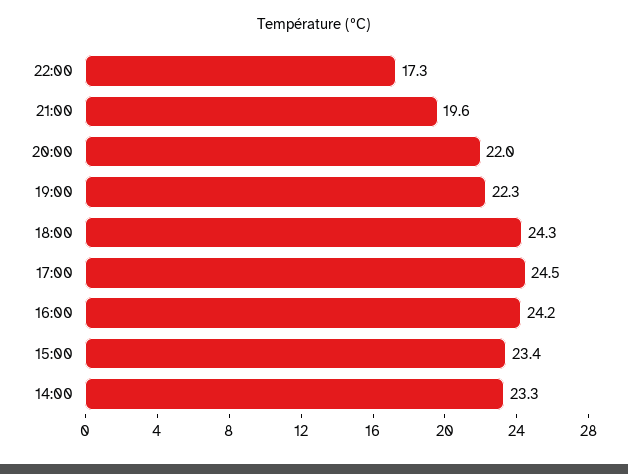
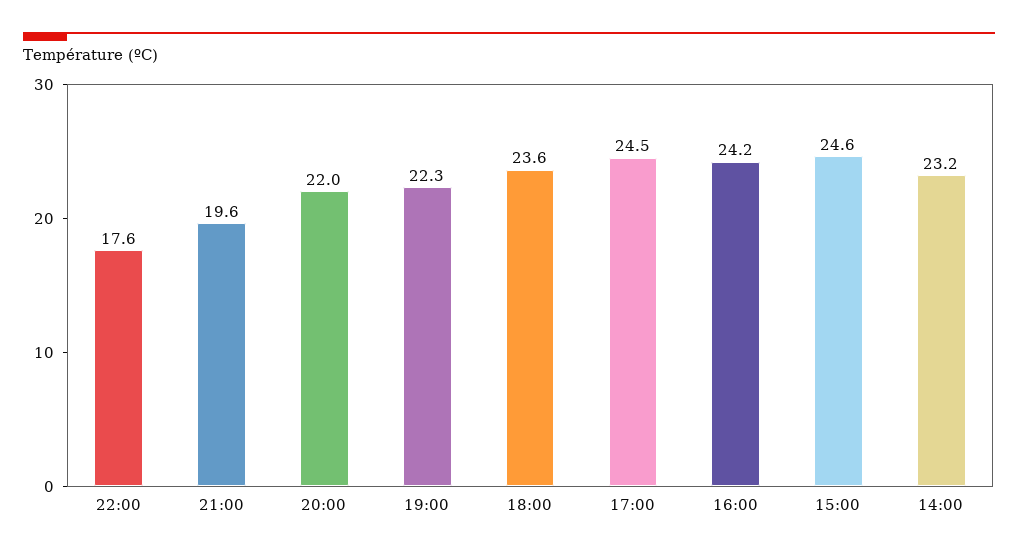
22:00: 17.3 -> 17.6
18:00: 24.3 -> 23.6
15:00: 23.4 -> 24.6
14:00: 23.3 -> 23.2

